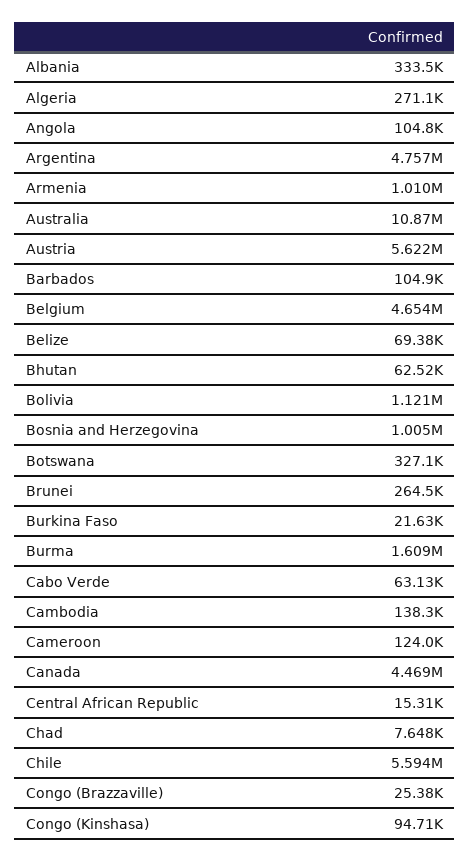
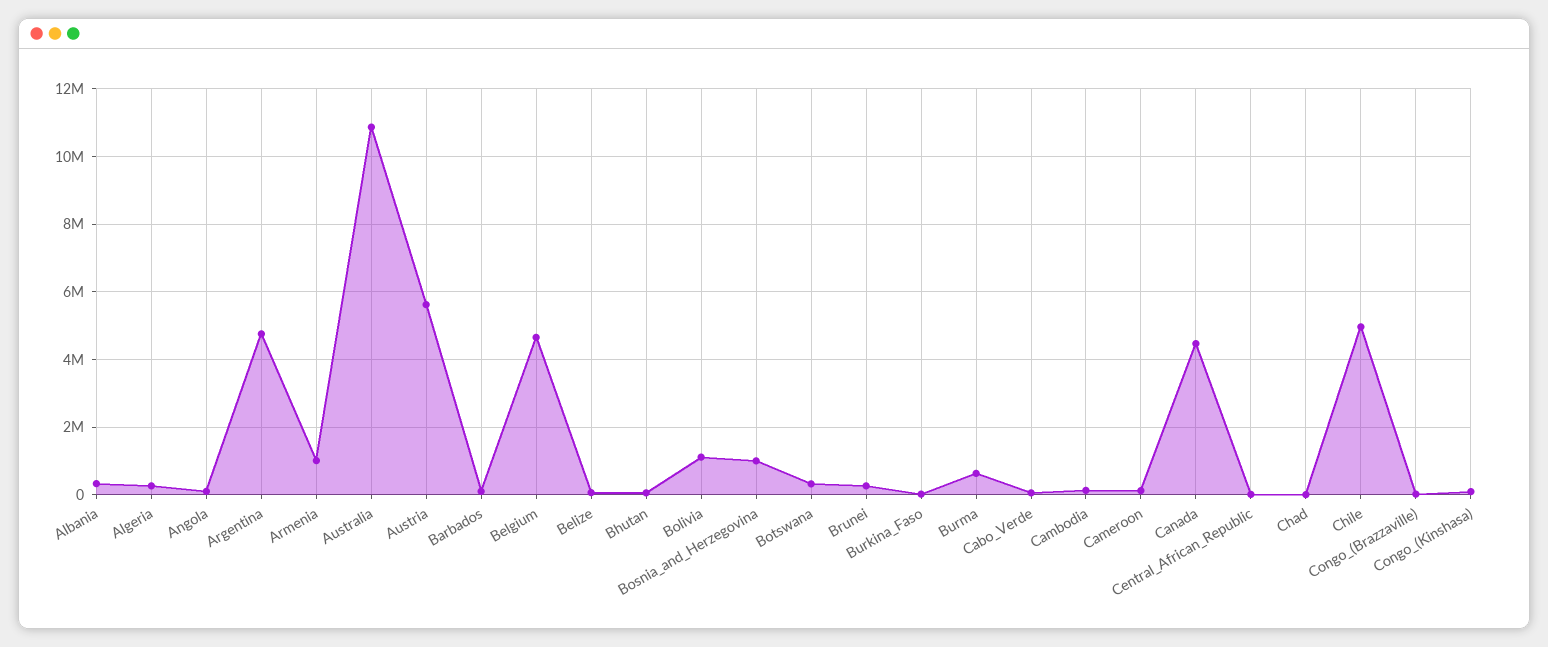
Burma: 1609000 -> 600000
Chile: 5594000 -> 5000000

